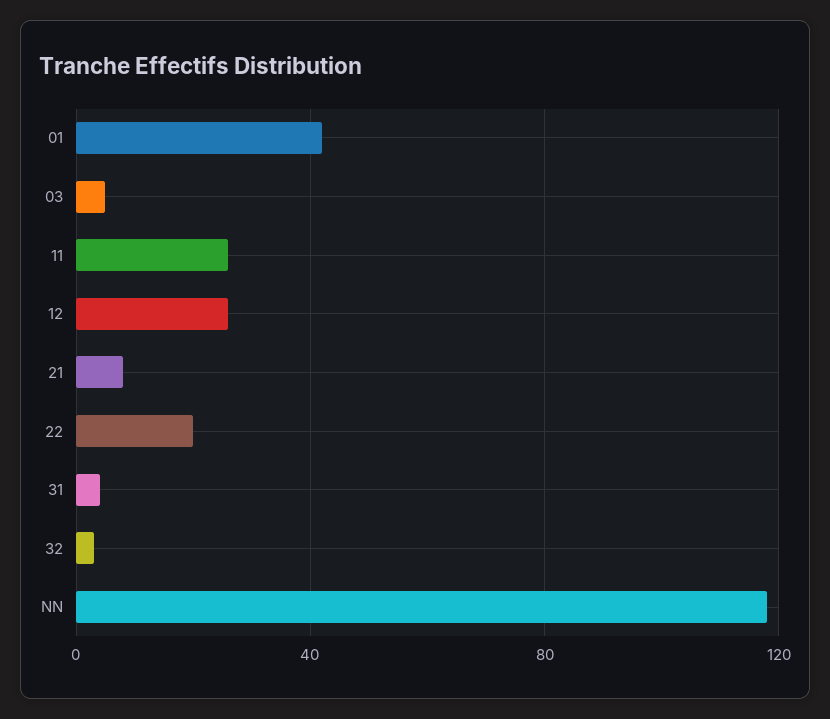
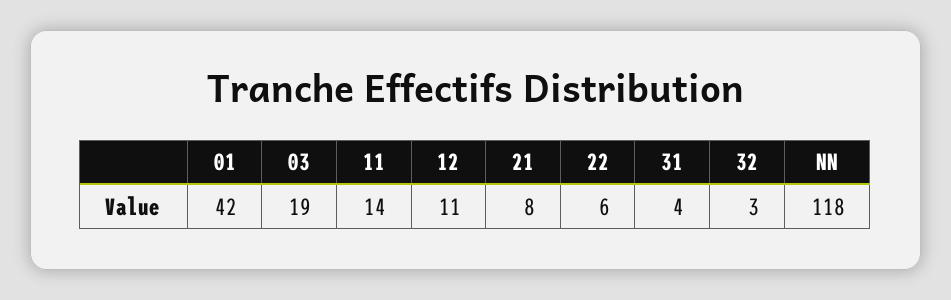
03: 5 -> 19
11: 25 -> 14
12: 25 -> 11
22: 20 -> 6

